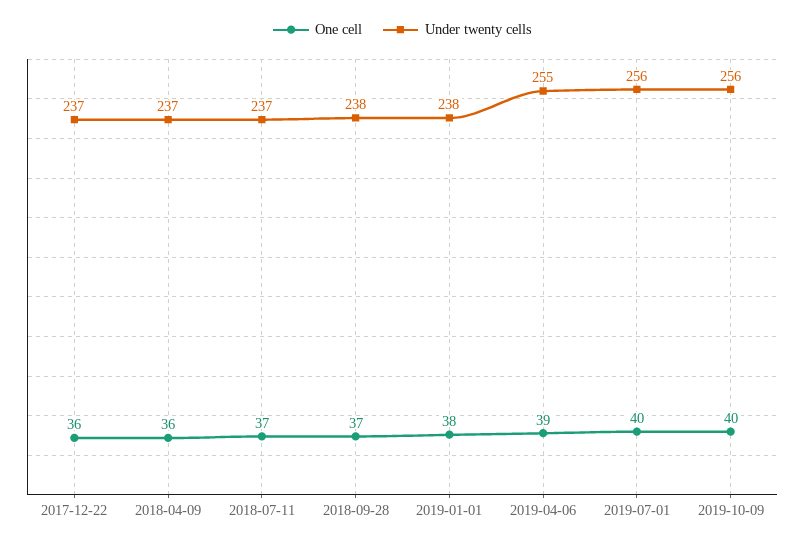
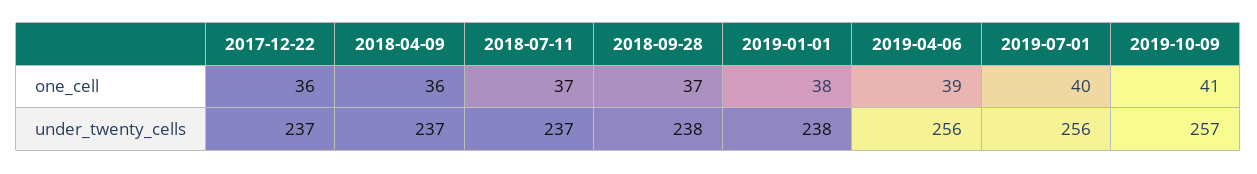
Under twenty cells, 2019-04-06: 255 -> 256
One cell, 2019-10-09: 40 -> 41
Under twenty cells, 2019-10-09: 256 -> 257

